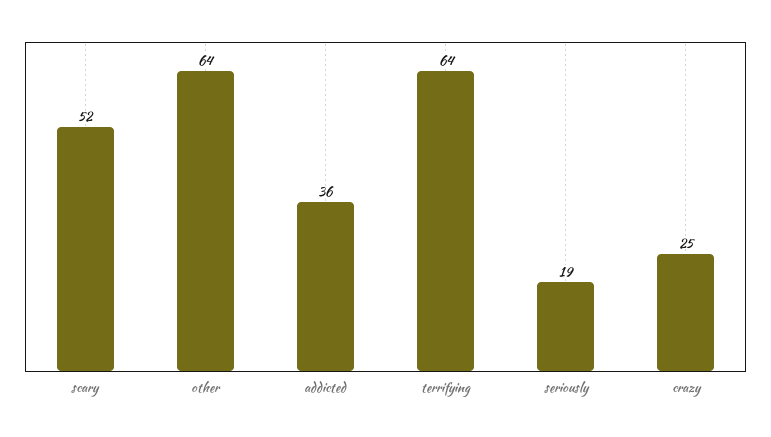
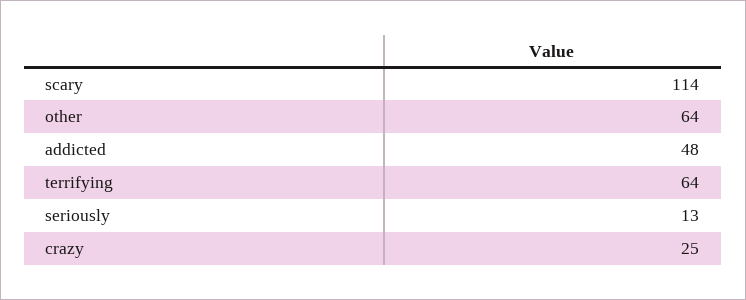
scary: 52 -> 114
addicted: 36 -> 48
seriously: 19 -> 13

